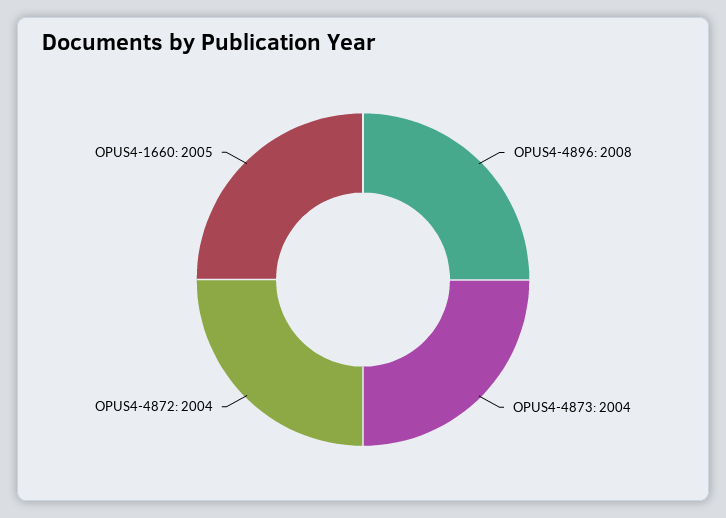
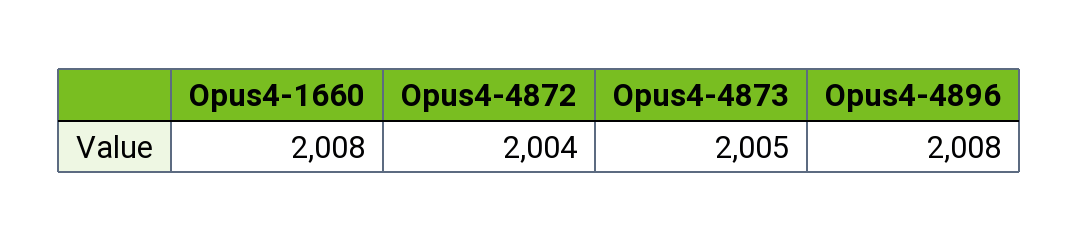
OPUS4-4873: 2004 -> 2005
OPUS4-1660: 2005 -> 2008

